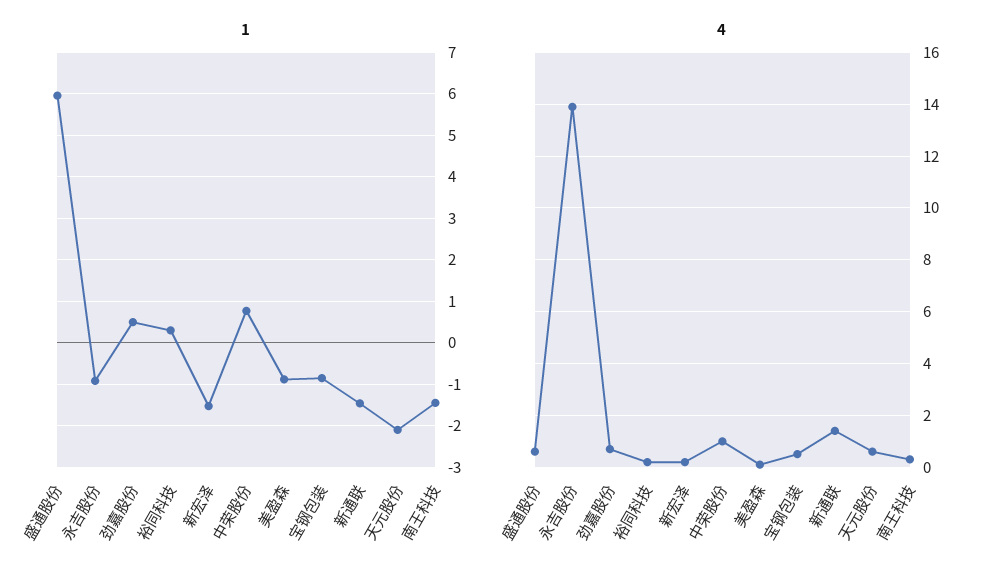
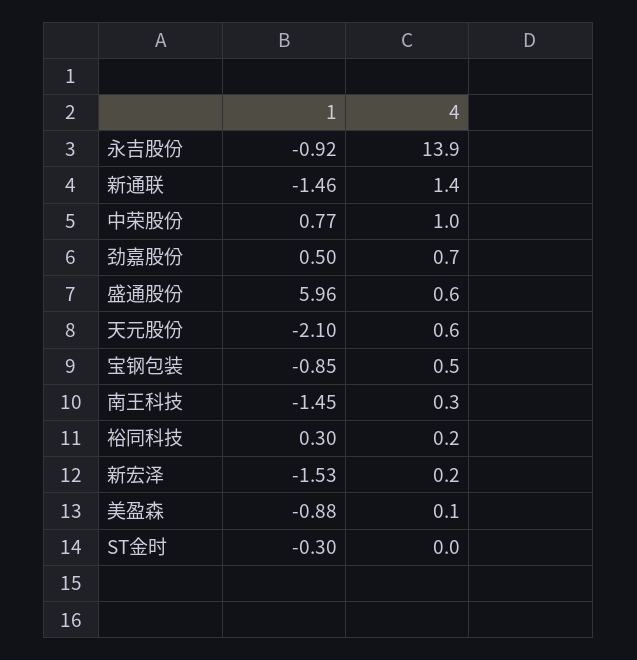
1, ST金时: none -> -0.3
4, ST金时: none -> 0

